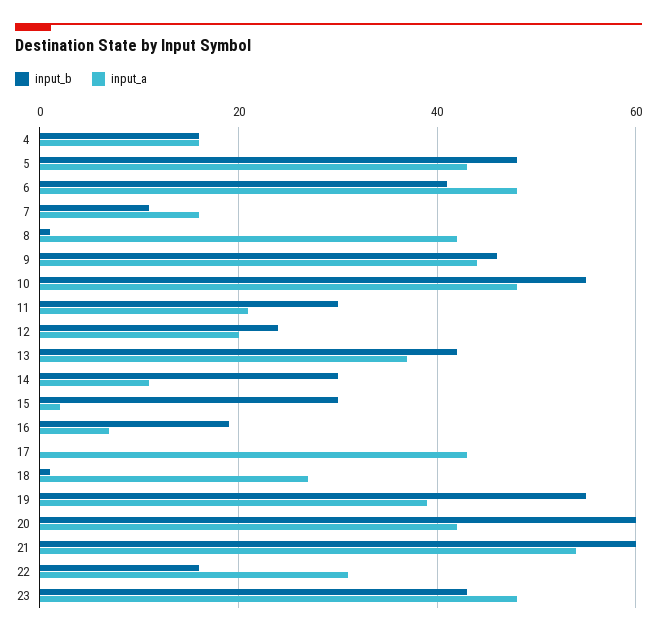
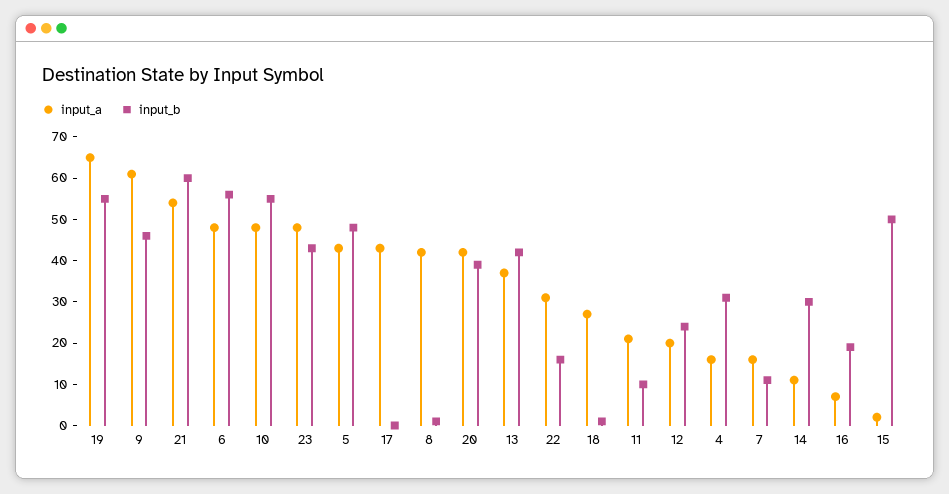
input_b, 4: 15 -> 30
input_b, 6: 40 -> 55
input_a, 9: 45 -> 60
input_b, 11: 30 -> 10
input_b, 15: 30 -> 50
input_a, 19: 40 -> 65
input_b, 20: 60 -> 40

